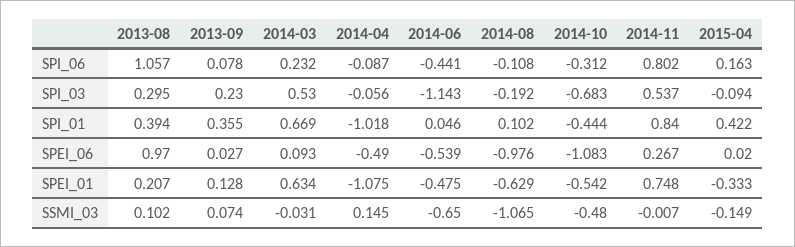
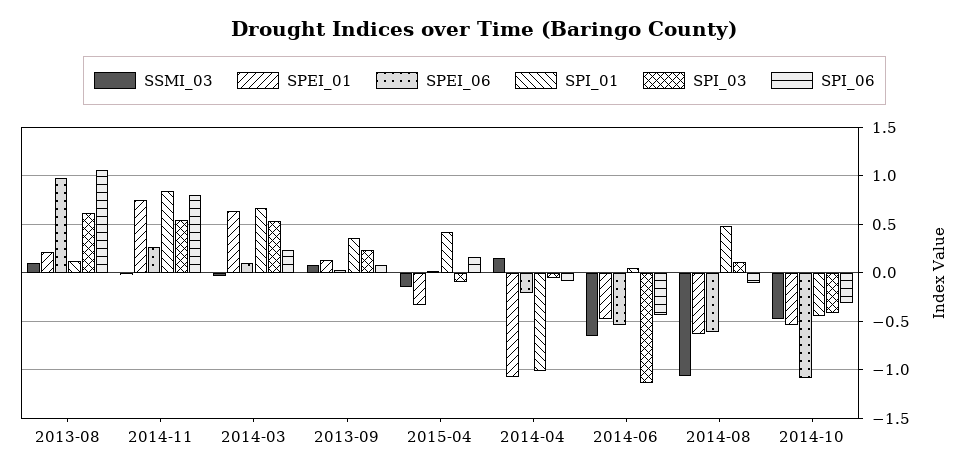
SPI_03, 2013-08: 0.295 -> 0.6
SPI_03, 2014-08: -0.192 -> 0.1
SPI_03, 2014-10: -0.683 -> -0.4
SPI_01, 2013-08: 0.394 -> 0.1
SPI_01, 2014-08: 0.102 -> 0.5
SPEI_06, 2014-04: -0.49 -> -0.2
SPEI_06, 2014-08: -0.976 -> -0.6

